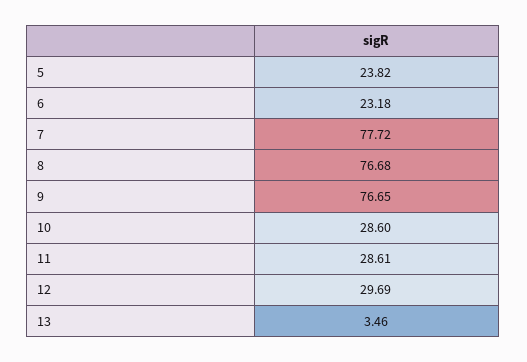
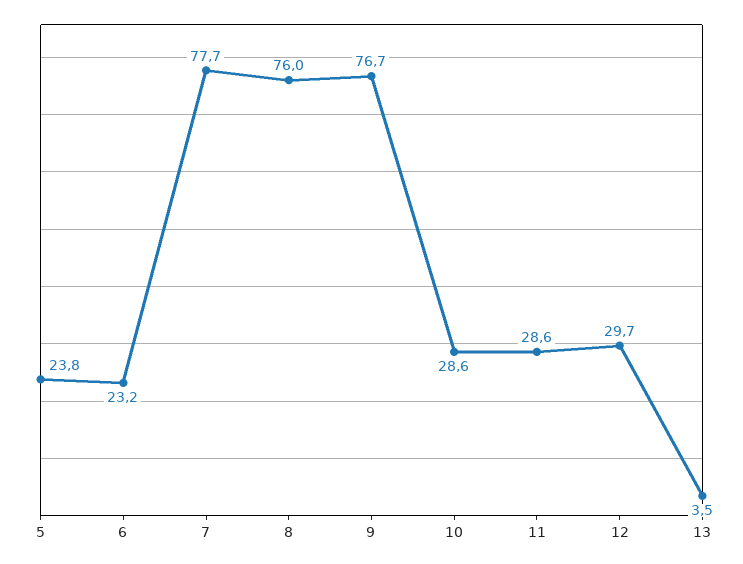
8: 76.68 -> 76

